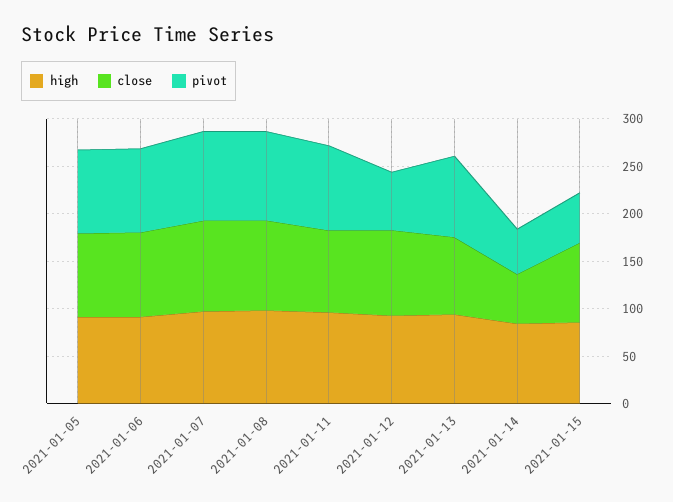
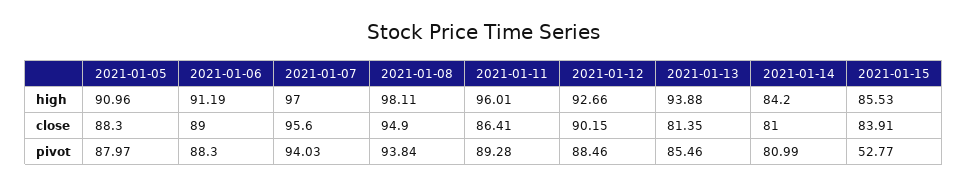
pivot, 2021-01-12: 60 -> 88.46
close, 2021-01-14: 50 -> 81
pivot, 2021-01-14: 50 -> 80.99

